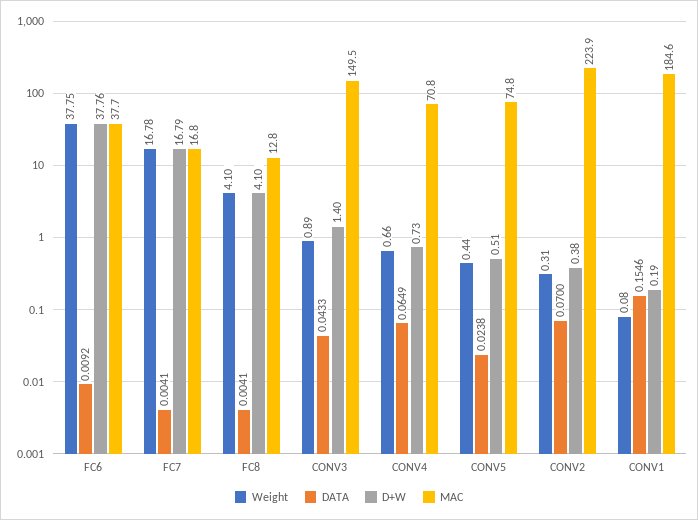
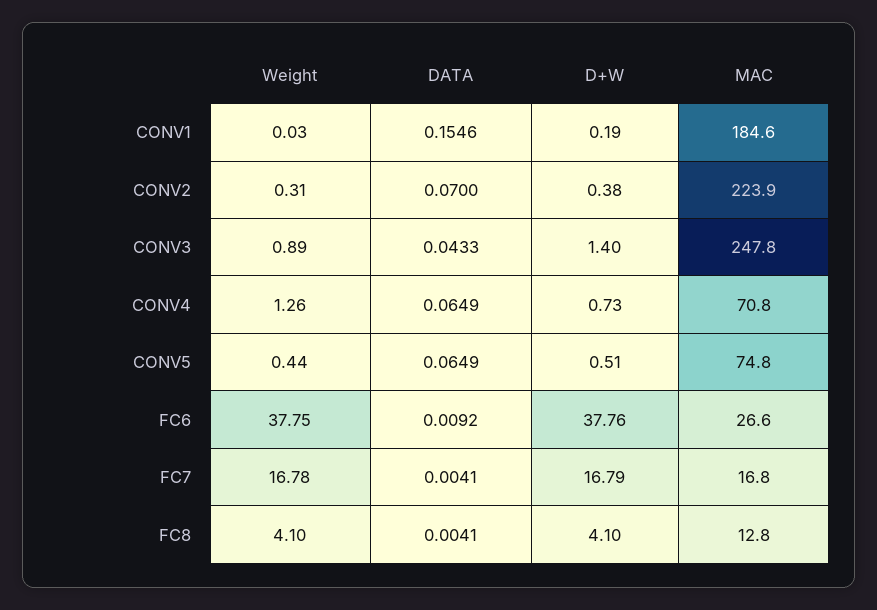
MAC, FC6: 37.7 -> 26.6
MAC, CONV3: 149.5 -> 247.8
Weight, CONV4: 0.66 -> 1.26
DATA, CONV5: 0.0238 -> 0.0649
Weight, CONV1: 0.08 -> 0.03

